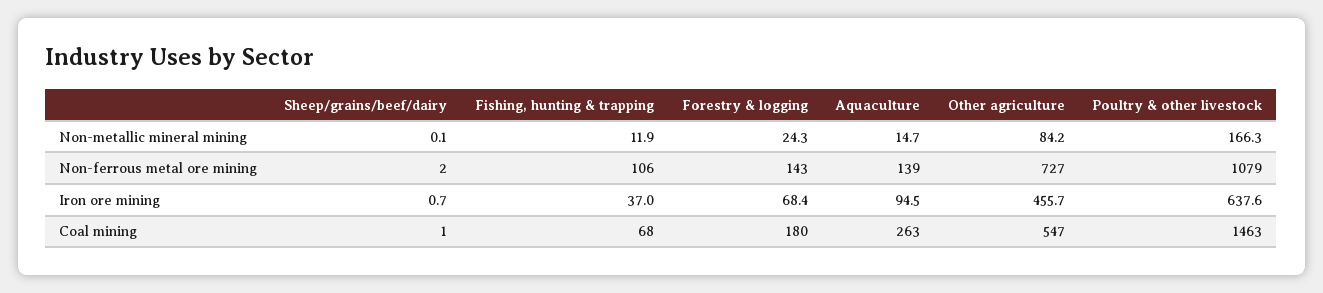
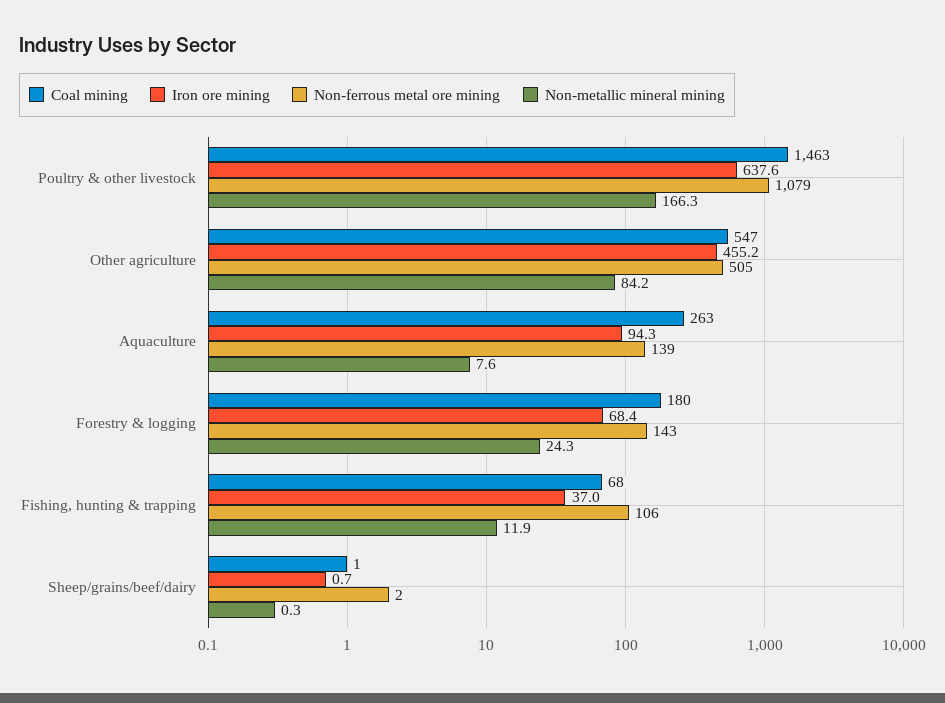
Non-metallic mineral mining, Sheep/grains/beef/dairy: 0.1 -> 0.3
Non-metallic mineral mining, Aquaculture: 14.7 -> 7.6
Non-ferrous metal ore mining, Other agriculture: 727 -> 505
Iron ore mining, Aquaculture: 94.5 -> 94.3
Iron ore mining, Other agriculture: 455.7 -> 455.2

